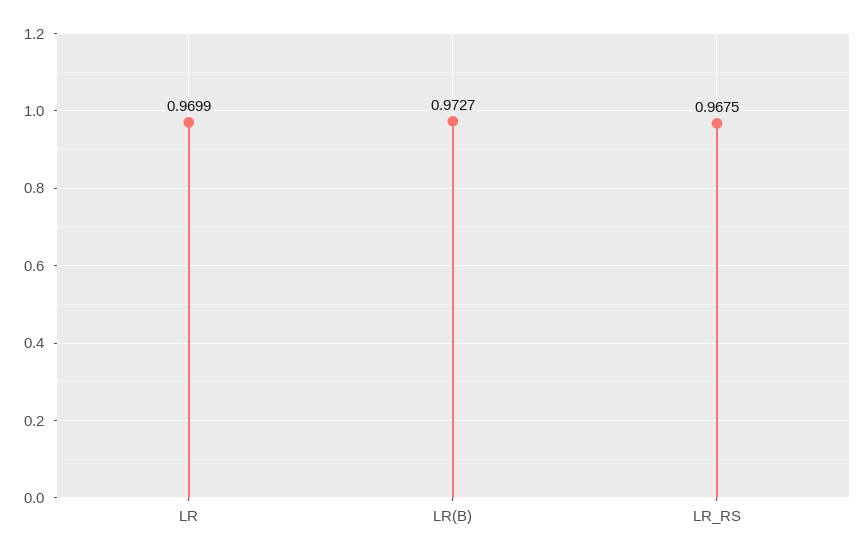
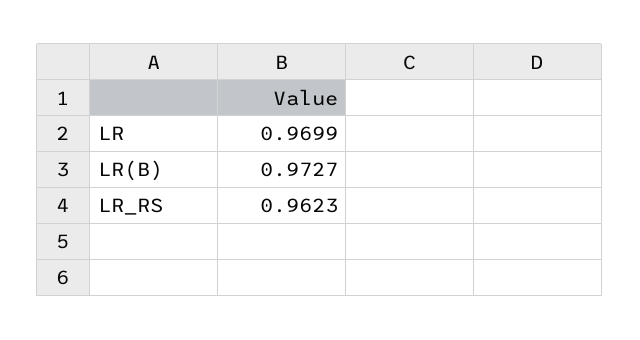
LR_RS: 0.9675 -> 0.9623

